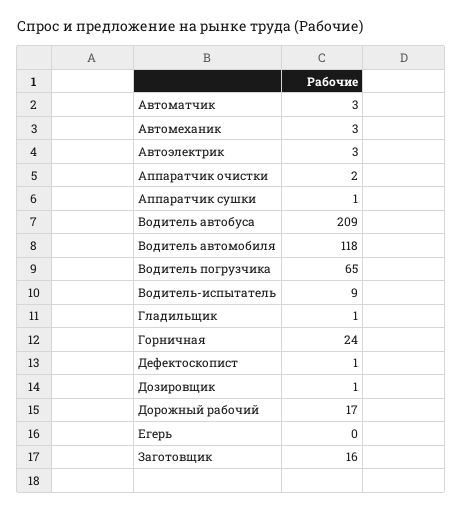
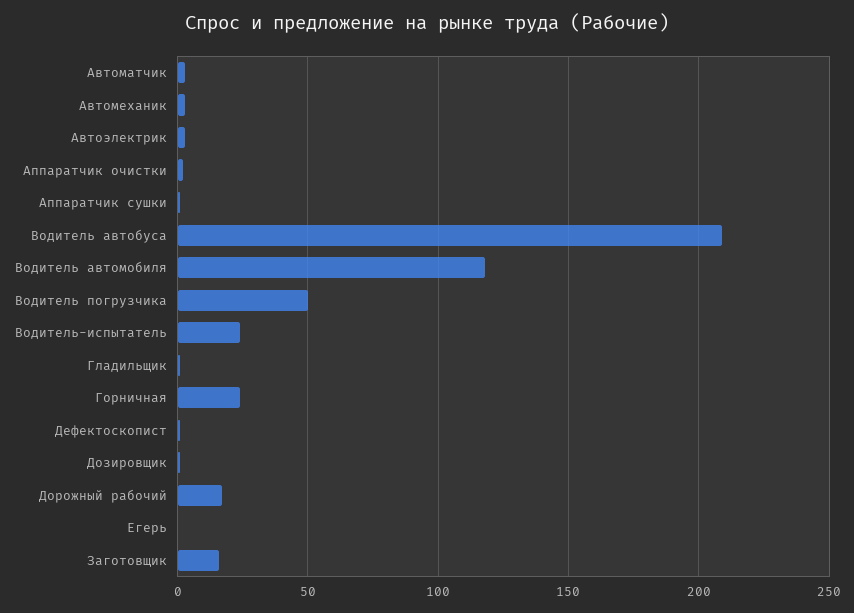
Водитель погрузчика: 65 -> 50
Водитель-испытатель: 9 -> 25

